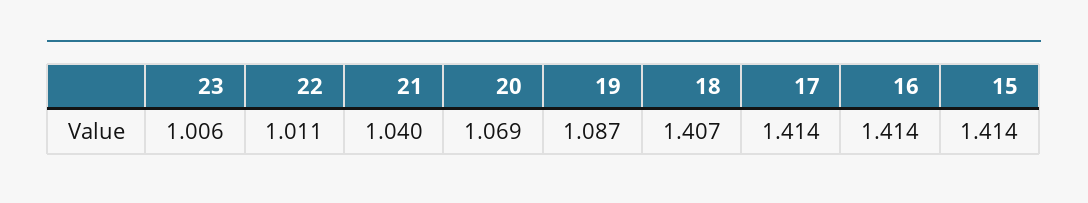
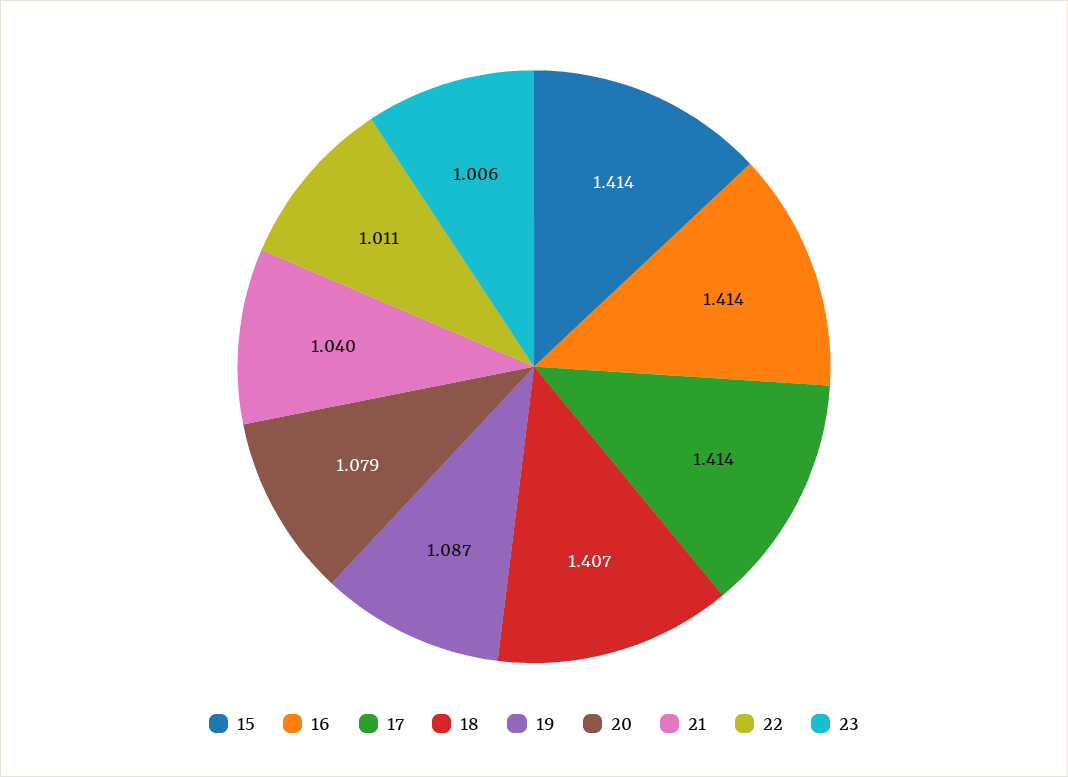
20: 1.069 -> 1.079

